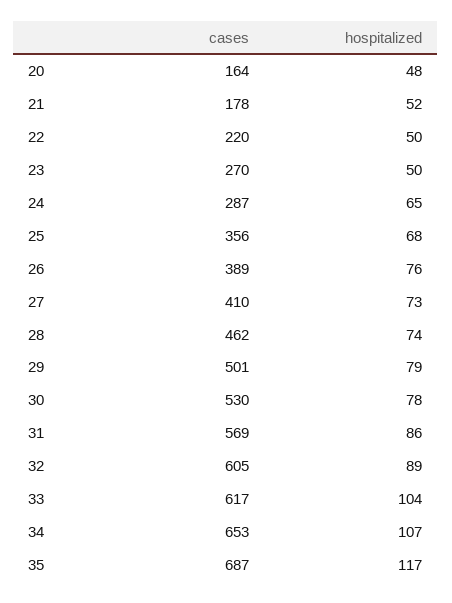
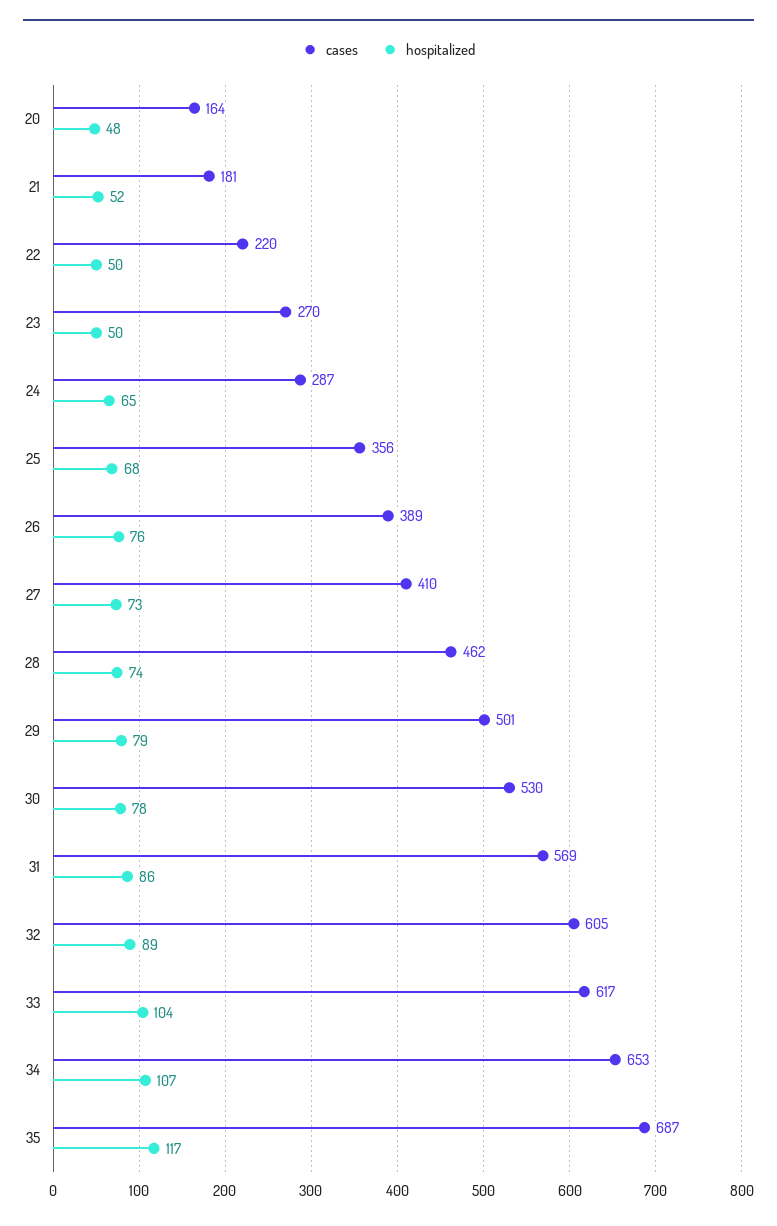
cases, 21: 178 -> 181

